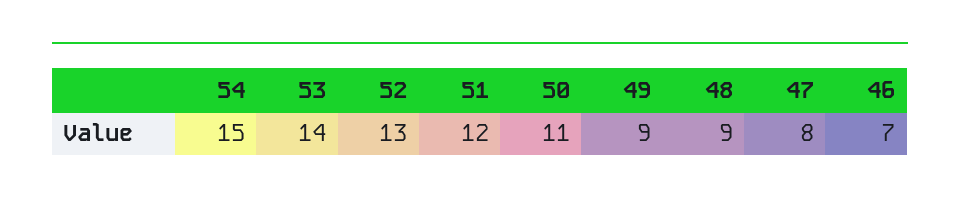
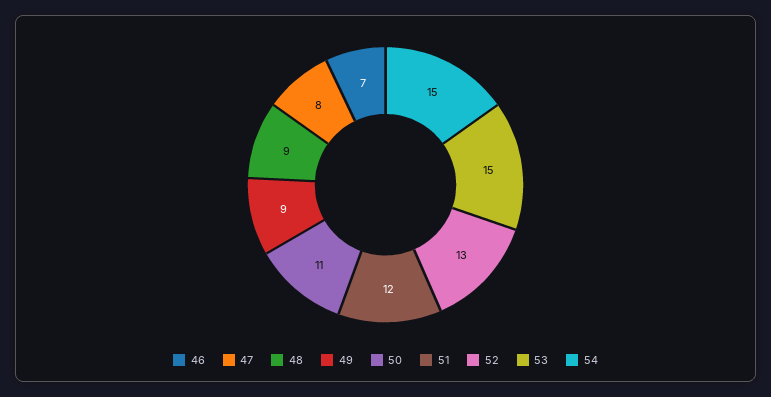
53: 14 -> 15

